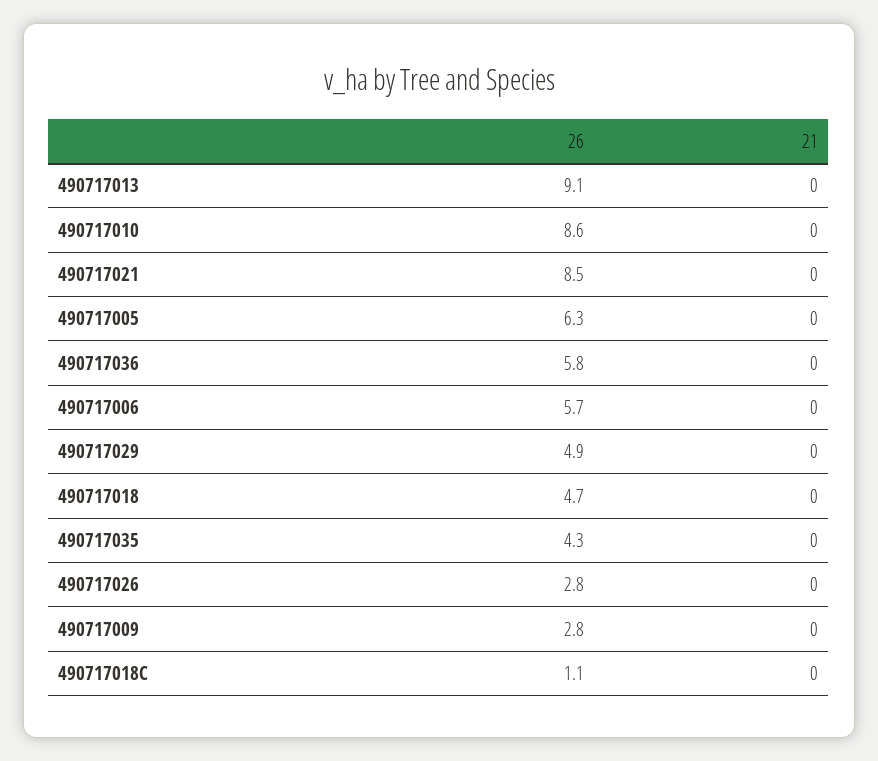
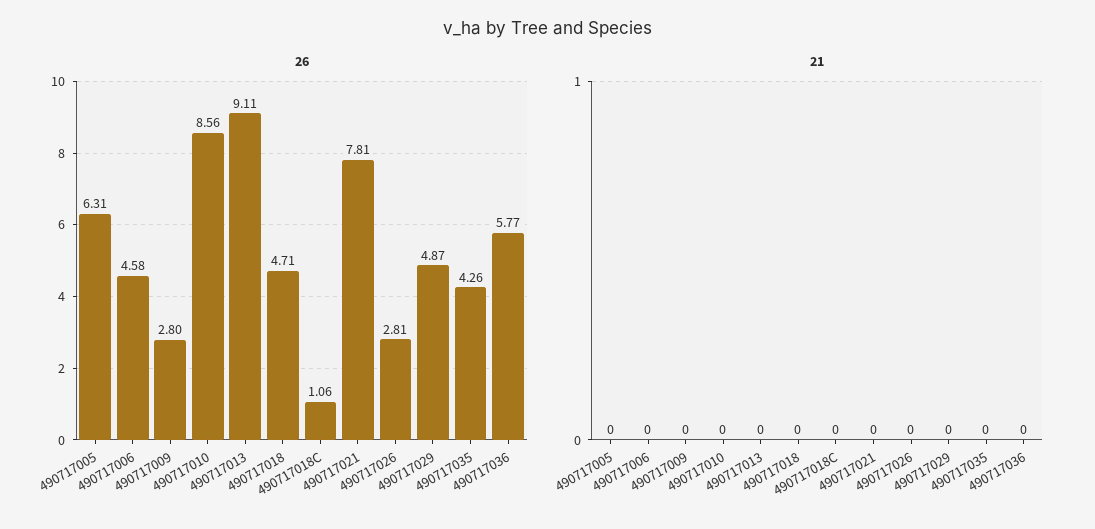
26, 490717021: 8.5 -> 7.81
26, 490717006: 5.7 -> 4.58

